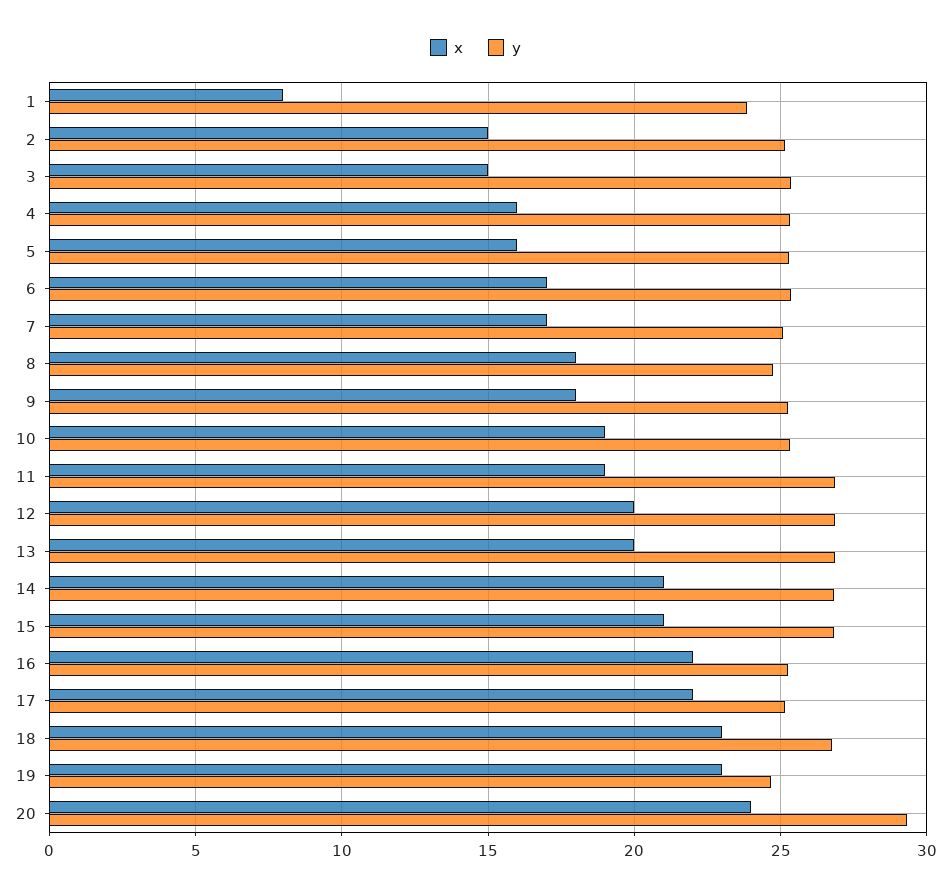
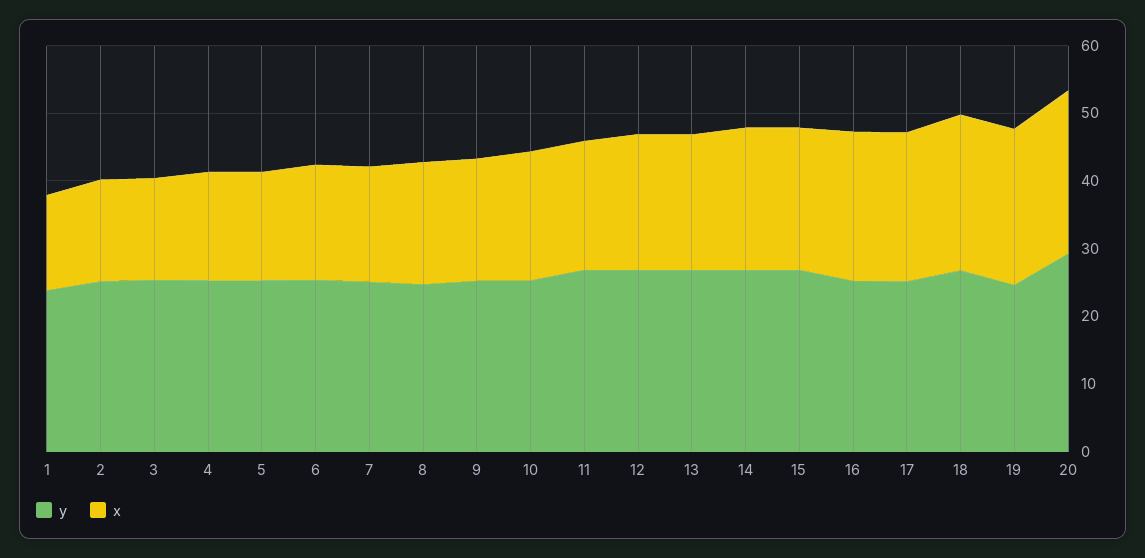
x, 1: 8 -> 14

